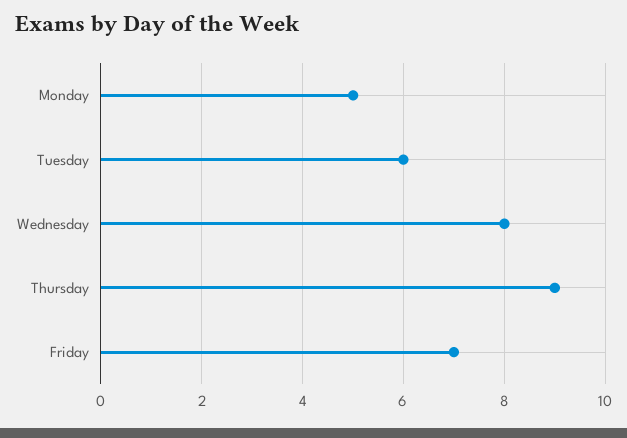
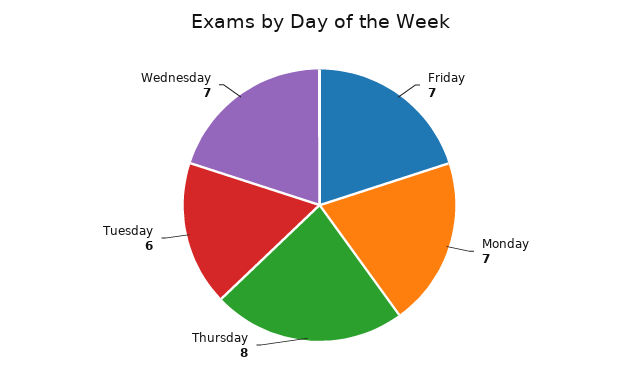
Monday: 5 -> 7
Wednesday: 8 -> 7
Thursday: 9 -> 8

